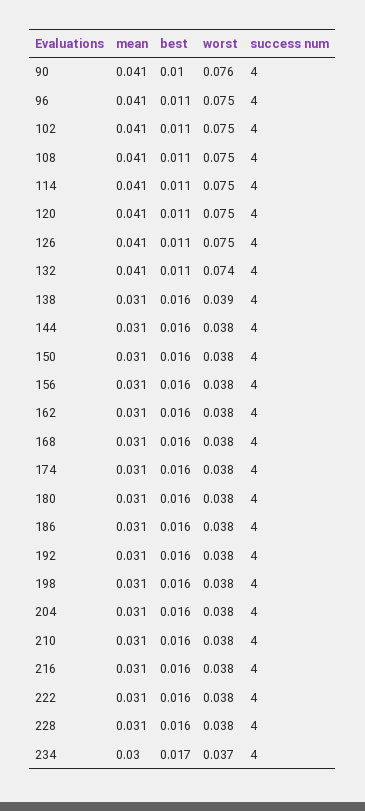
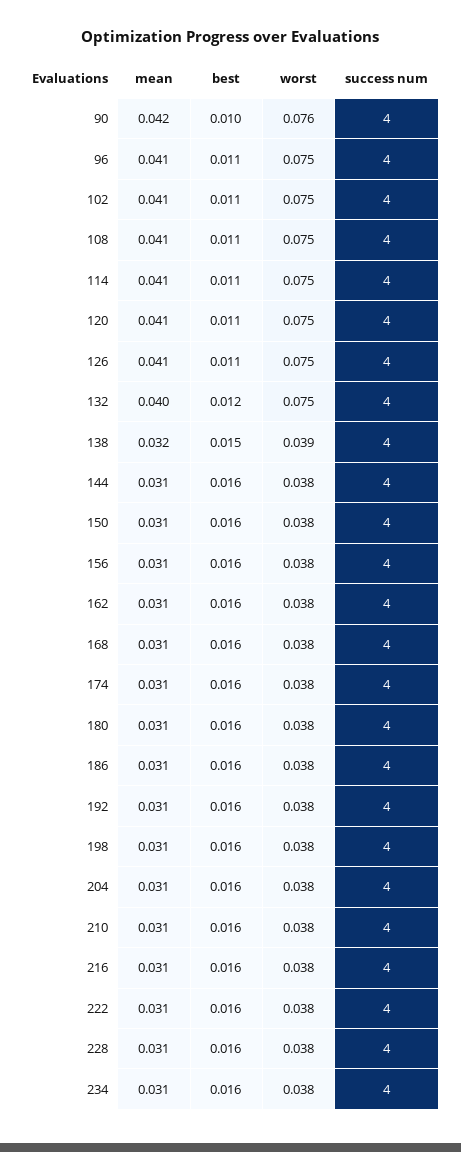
mean, 90: 0.041 -> 0.042
mean, 132: 0.041 -> 0.04
best, 132: 0.011 -> 0.012
worst, 132: 0.074 -> 0.075
mean, 138: 0.031 -> 0.032
best, 138: 0.016 -> 0.015
mean, 234: 0.03 -> 0.031
best, 234: 0.017 -> 0.016
worst, 234: 0.037 -> 0.038

